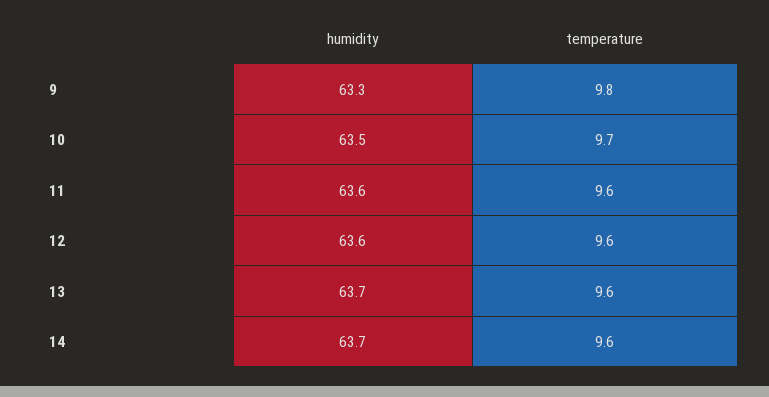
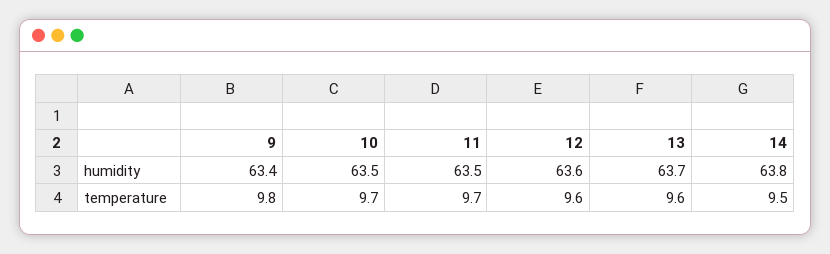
humidity, 9: 63.3 -> 63.4
humidity, 11: 63.6 -> 63.5
temperature, 11: 9.6 -> 9.7
humidity, 14: 63.7 -> 63.8
temperature, 14: 9.6 -> 9.5

